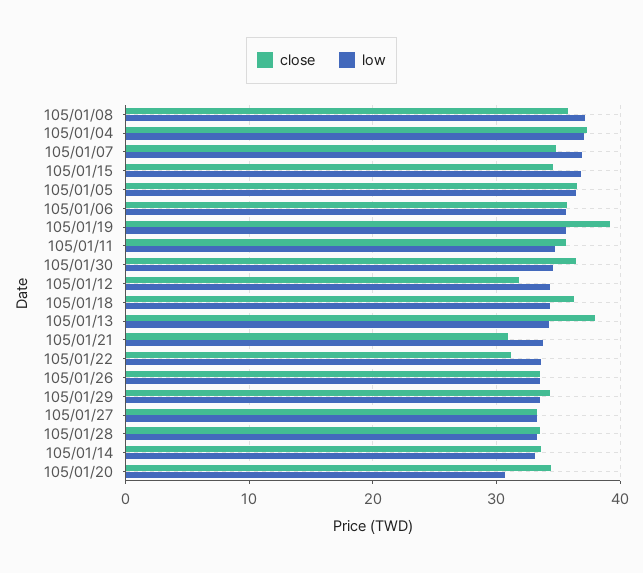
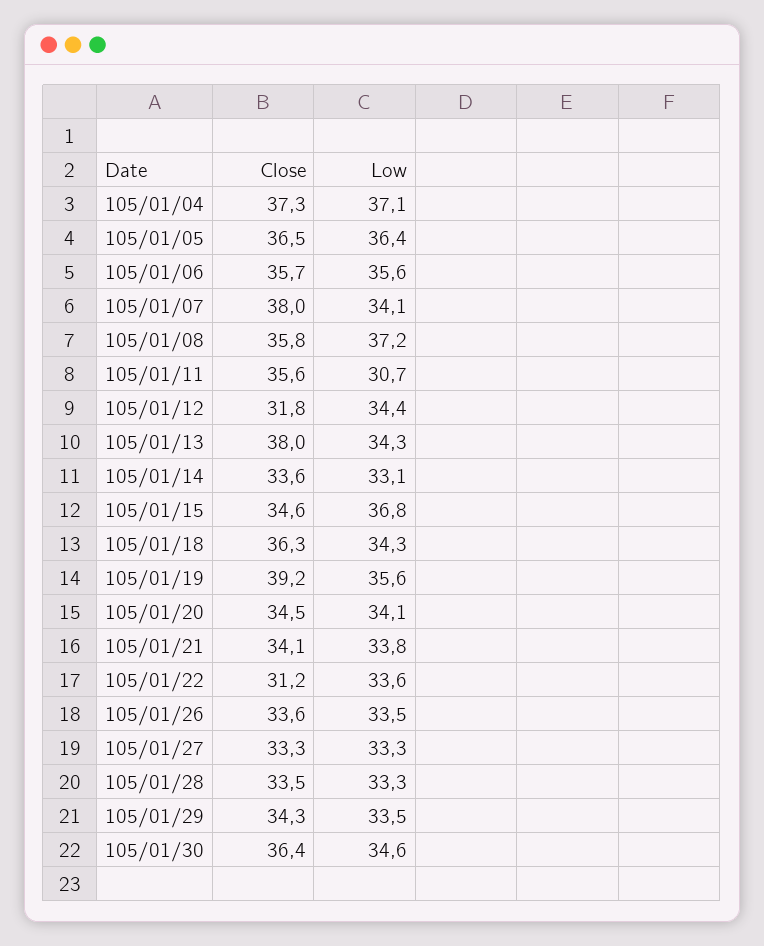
close, 105/01/07: 35 -> 38
low, 105/01/07: 37 -> 34.1
low, 105/01/11: 35 -> 30.7
close, 105/01/21: 31 -> 34.1
low, 105/01/20: 31 -> 34.1

